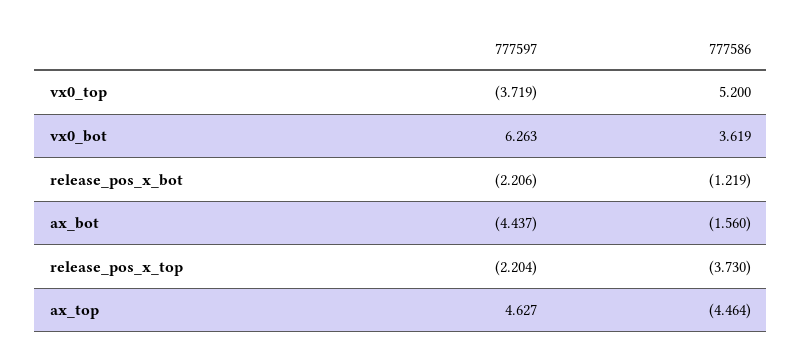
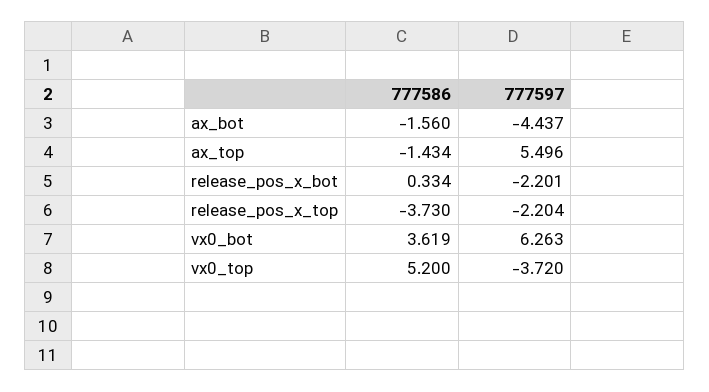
777597, vx0_top: -3.719 -> -3.72
777597, release_pos_x_bot: -2.206 -> -2.201
777586, release_pos_x_bot: -1.219 -> 0.334
777597, ax_top: 4.627 -> 5.496
777586, ax_top: -4.464 -> -1.434

